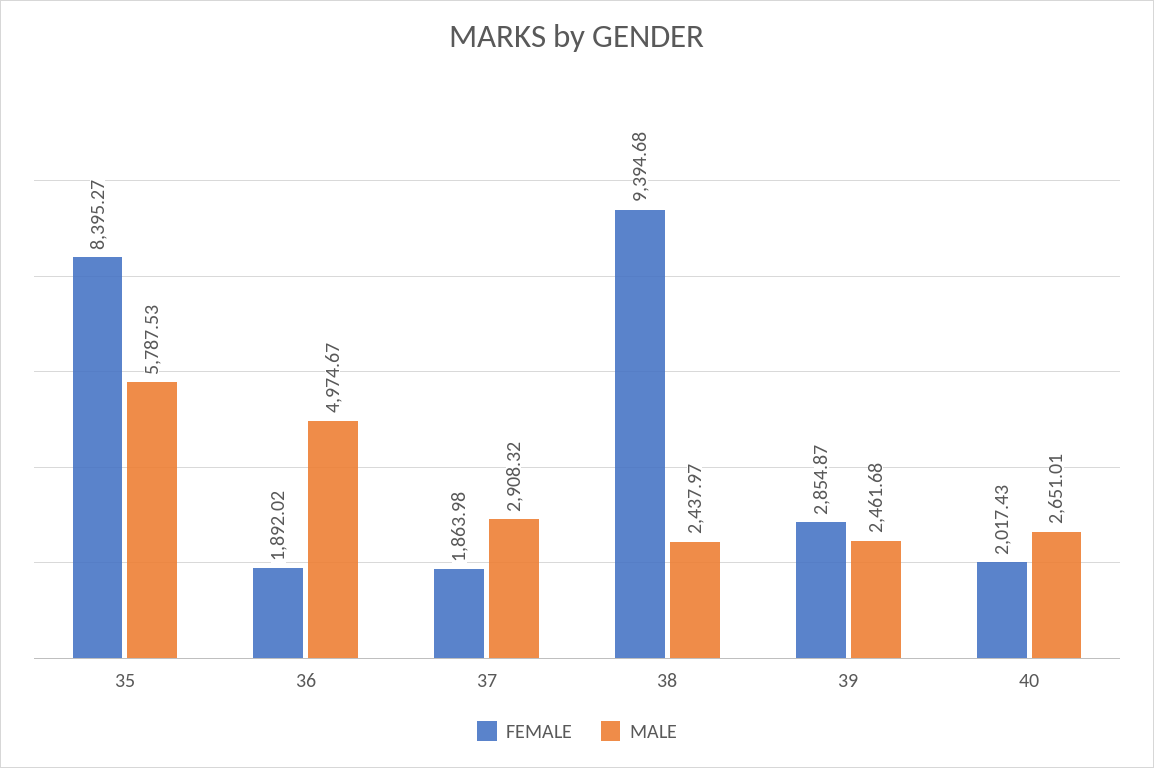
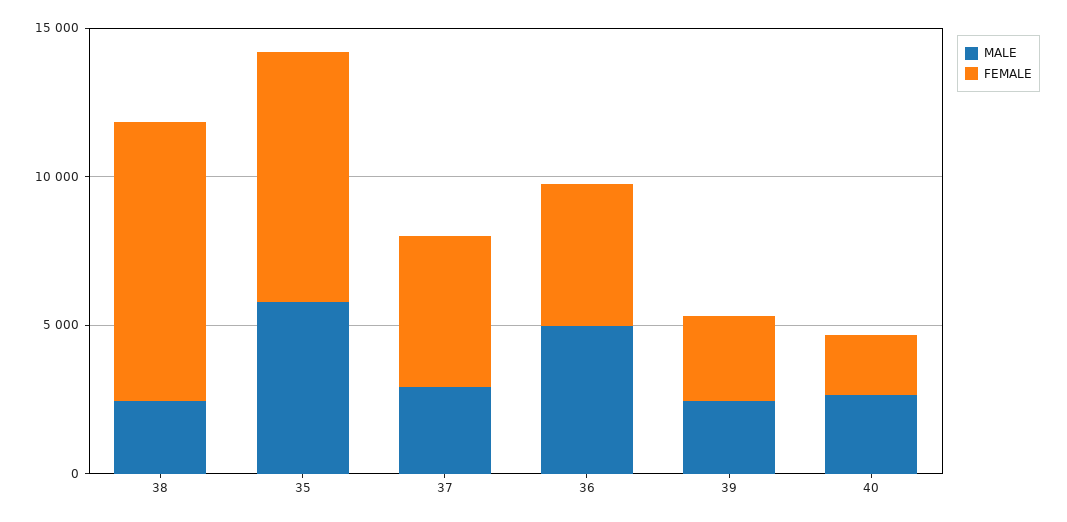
FEMALE, 36: 1892.02 -> 5000
FEMALE, 37: 1863.98 -> 5000

